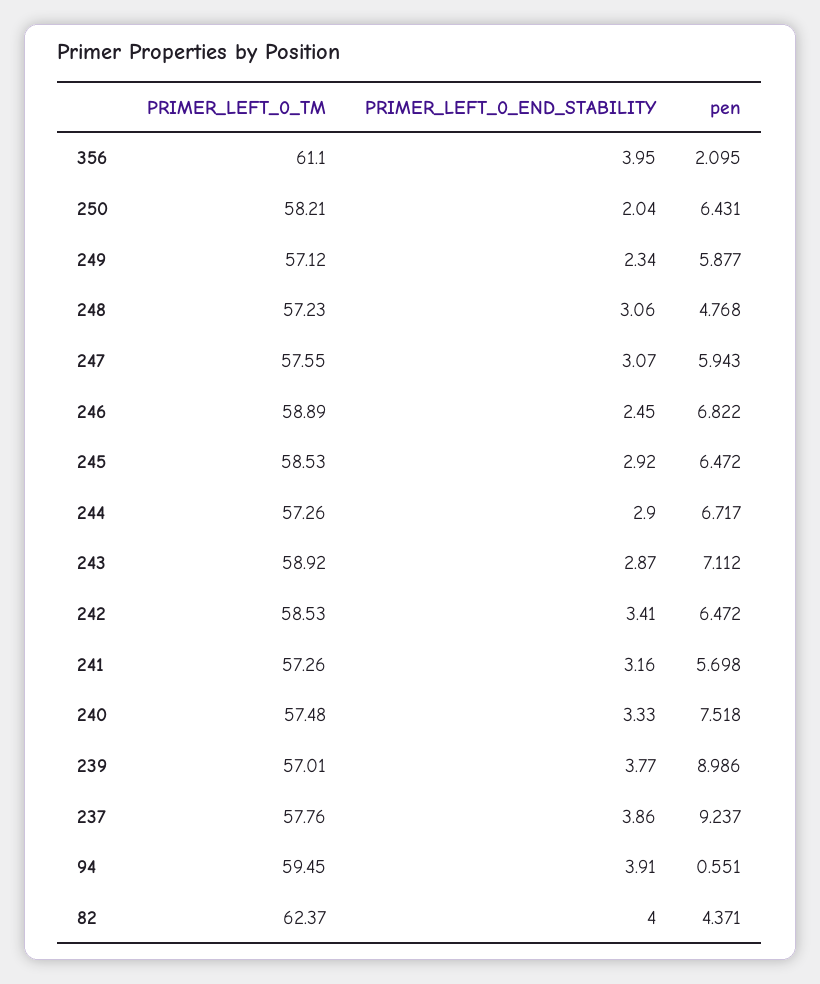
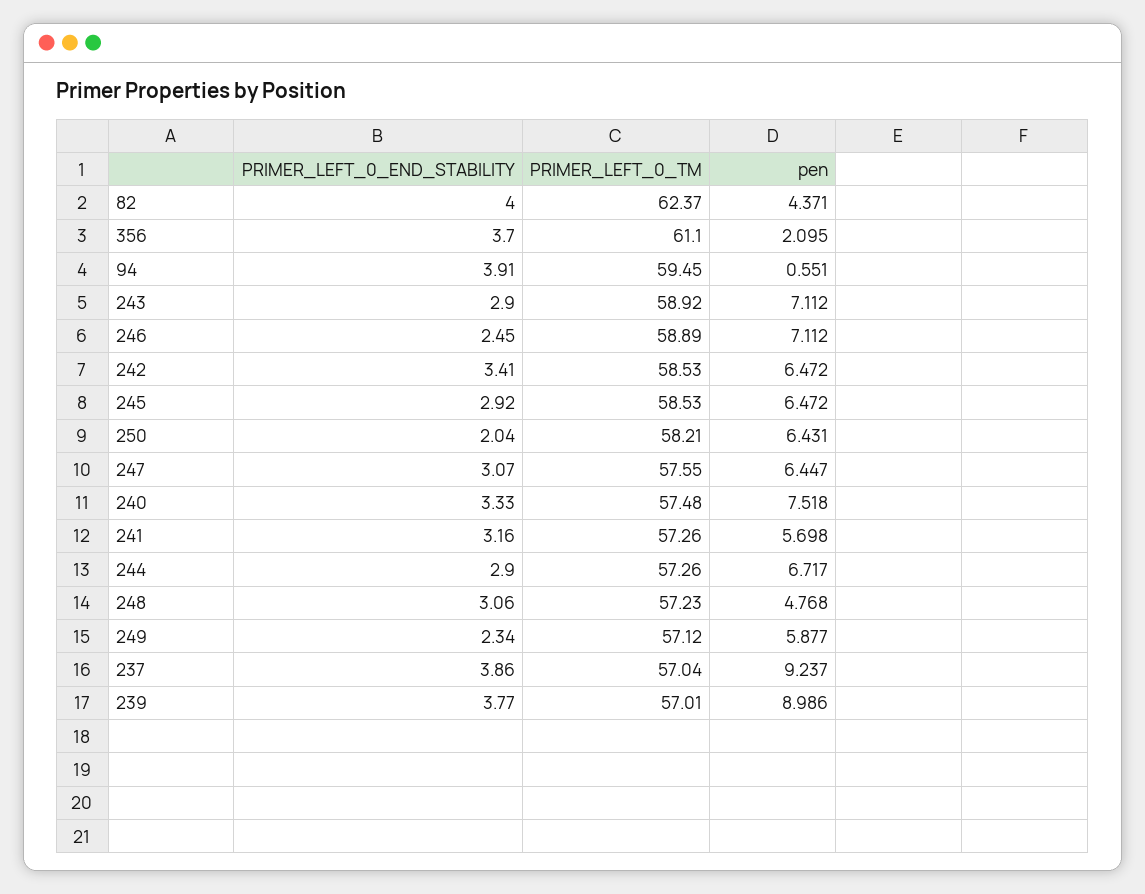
PRIMER_LEFT_0_END_STABILITY, 356: 3.95 -> 3.7
pen, 247: 5.943 -> 6.447
pen, 246: 6.822 -> 7.112
PRIMER_LEFT_0_END_STABILITY, 243: 2.87 -> 2.9
PRIMER_LEFT_0_TM, 237: 57.76 -> 57.04

